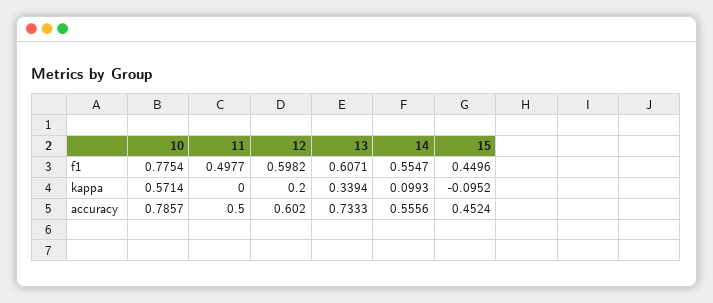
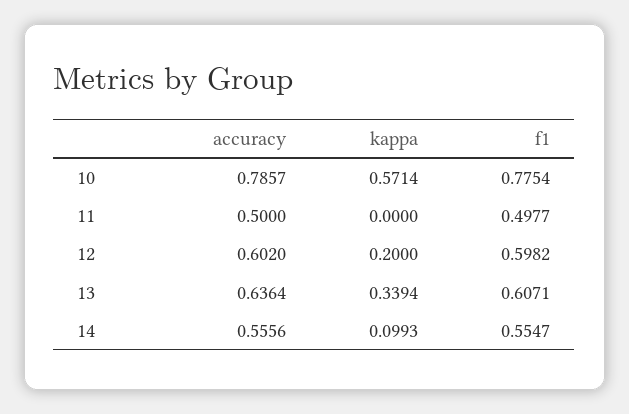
15, f1: 0.4496 -> none
15, kappa: -0.0952 -> none
13, accuracy: 0.7333 -> 0.6364
15, accuracy: 0.4524 -> none

